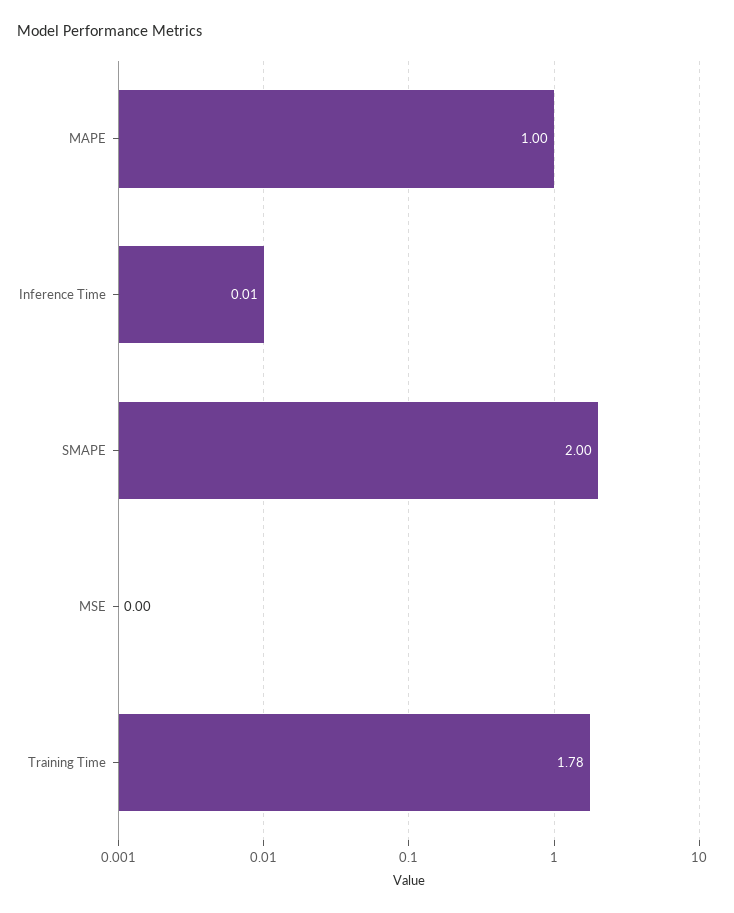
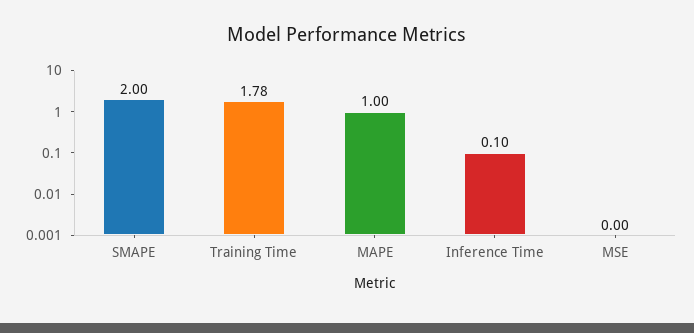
Inference Time: 0.01 -> 0.1

